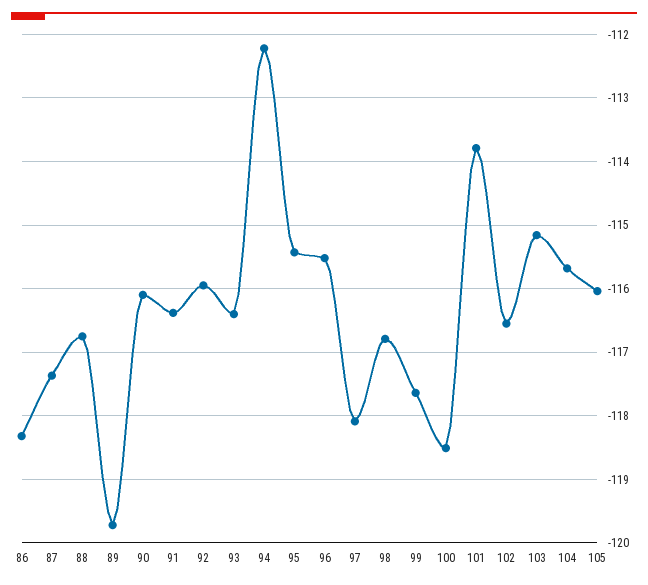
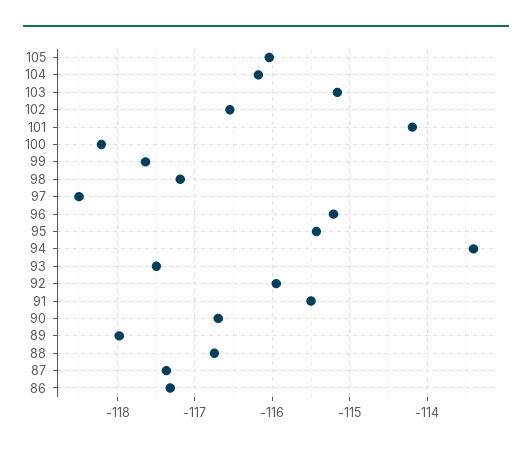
86: -118.3 -> -117.3
89: -119.7 -> -118
90: -116.1 -> -116.7
91: -116.4 -> -115.5
93: -116.4 -> -117.5
94: -112.2 -> -113.4
96: -115.5 -> -115.2
97: -118.1 -> -118.5
98: -116.8 -> -117.2
100: -118.5 -> -118.2
101: -113.8 -> -114.2
104: -115.7 -> -116.2

